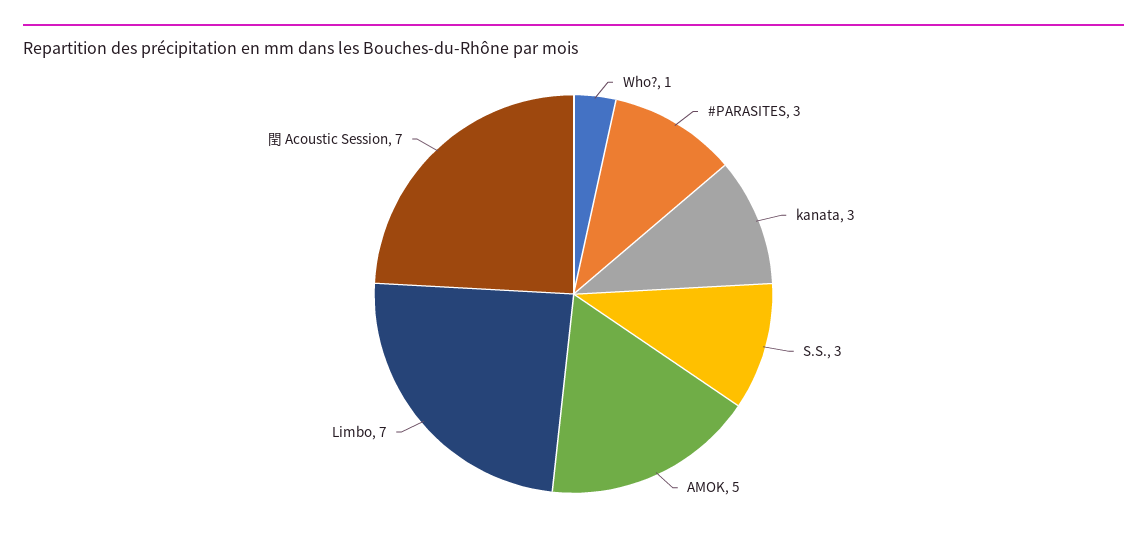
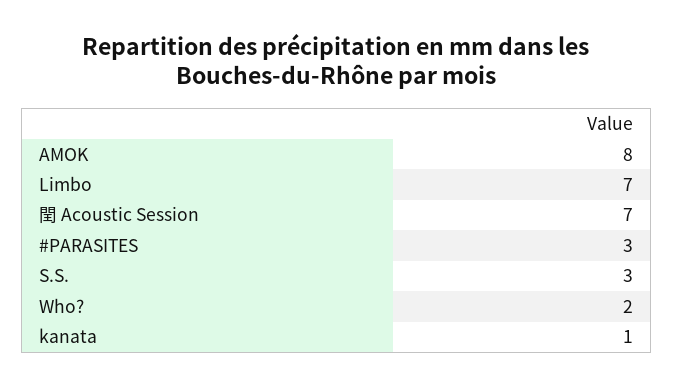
Who?: 1 -> 2
kanata: 3 -> 1
AMOK: 5 -> 8

